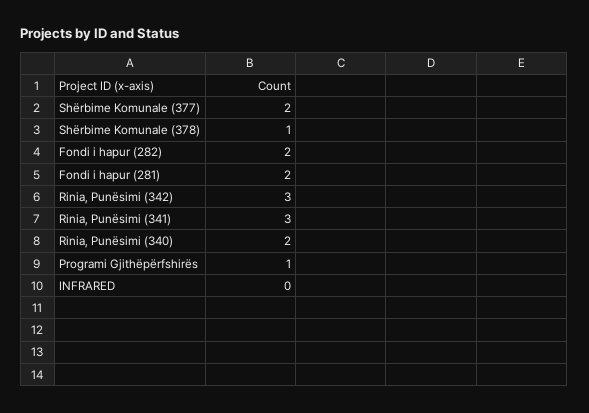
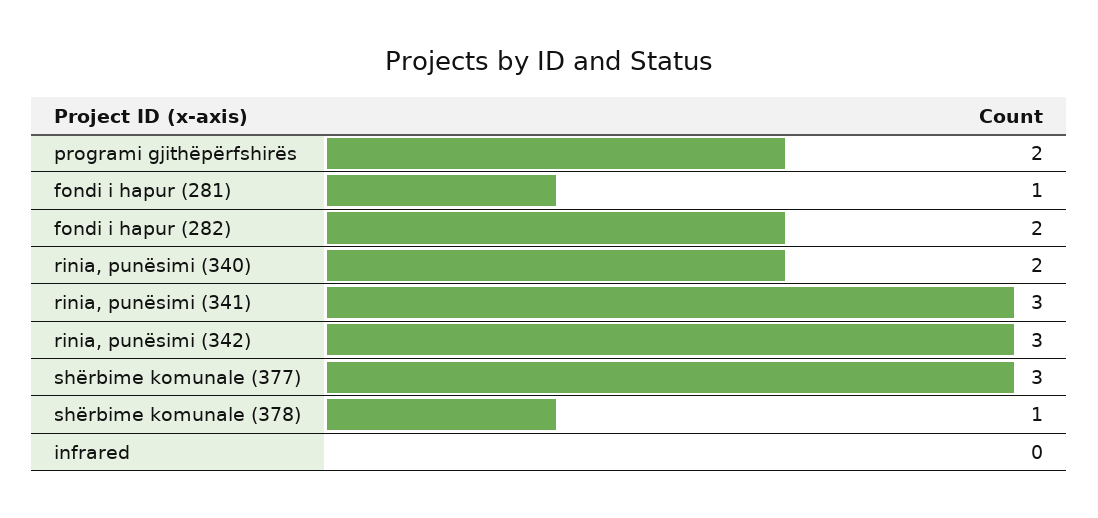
Shërbime Komunale (377): 2 -> 3
Fondi i hapur (281): 2 -> 1
Programi Gjithëpërfshirës: 1 -> 2

